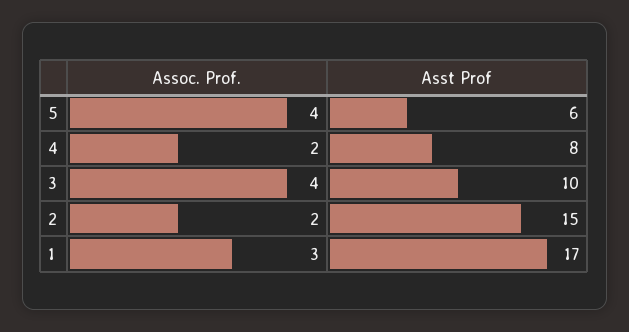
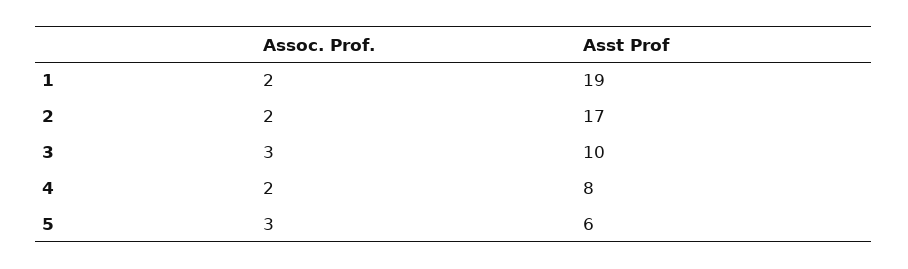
Assoc. Prof., 5: 4 -> 3
Assoc. Prof., 3: 4 -> 3
Asst Prof, 2: 15 -> 17
Assoc. Prof., 1: 3 -> 2
Asst Prof, 1: 17 -> 19

